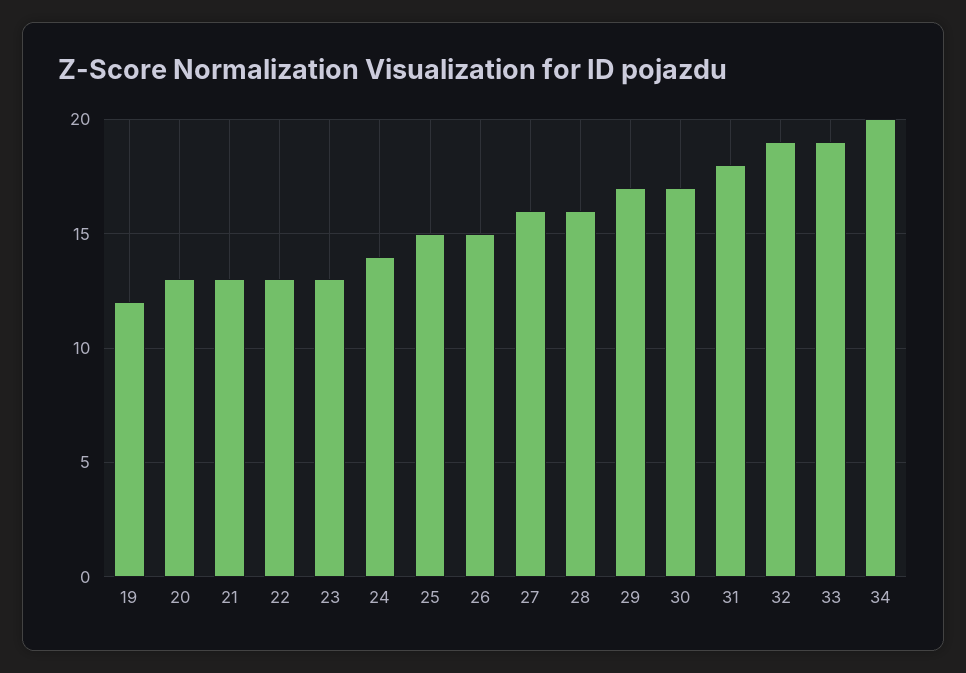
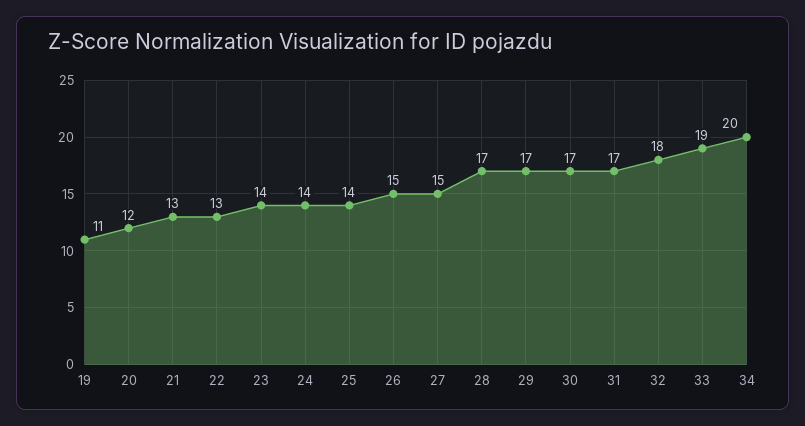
19: 12 -> 11
20: 13 -> 12
23: 13 -> 14
25: 15 -> 14
27: 16 -> 15
28: 16 -> 17
31: 18 -> 17
32: 19 -> 18

